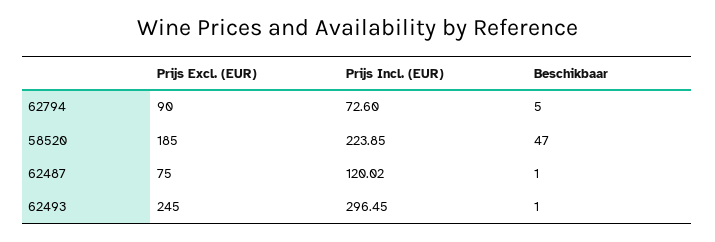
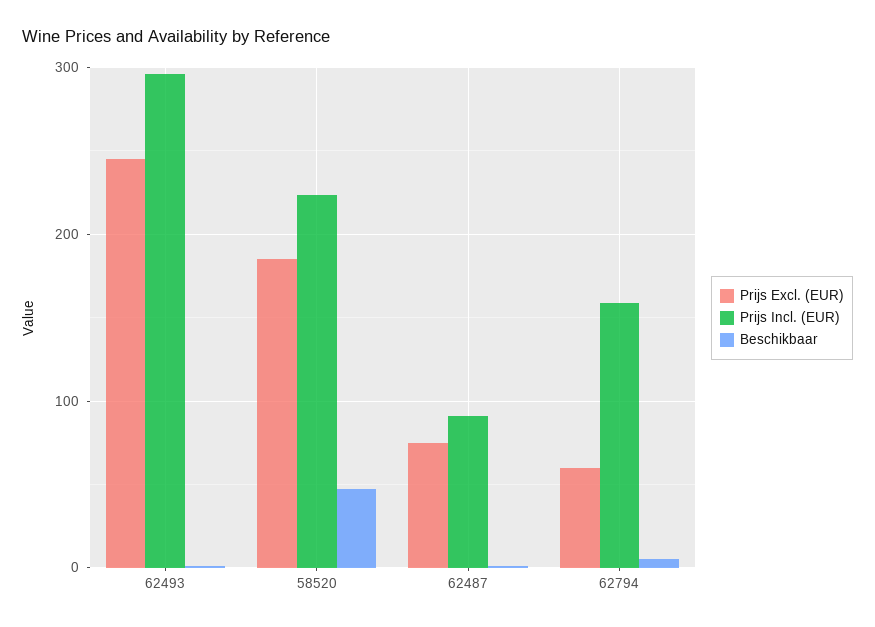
Prijs Excl. (EUR), 62794: 90 -> 60
Prijs Incl. (EUR), 62794: 72.6 -> 160
Prijs Incl. (EUR), 62487: 120.02 -> 90

